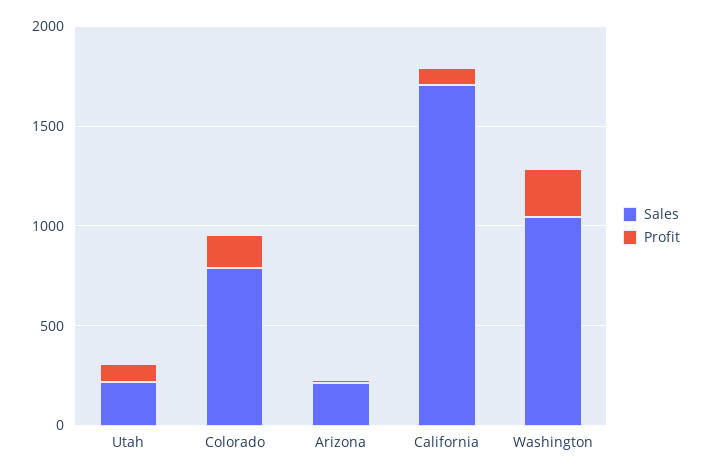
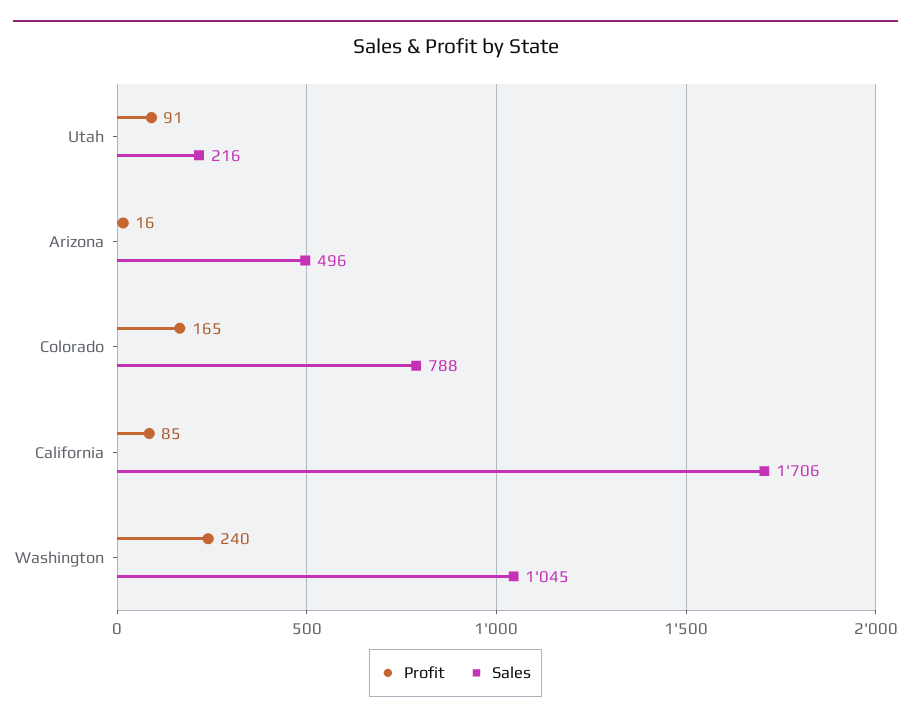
Sales, Arizona: 200 -> 496

